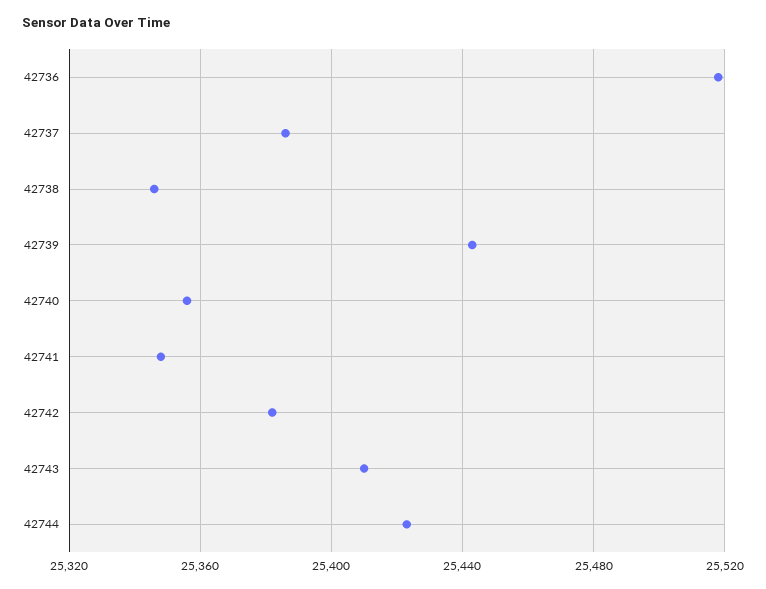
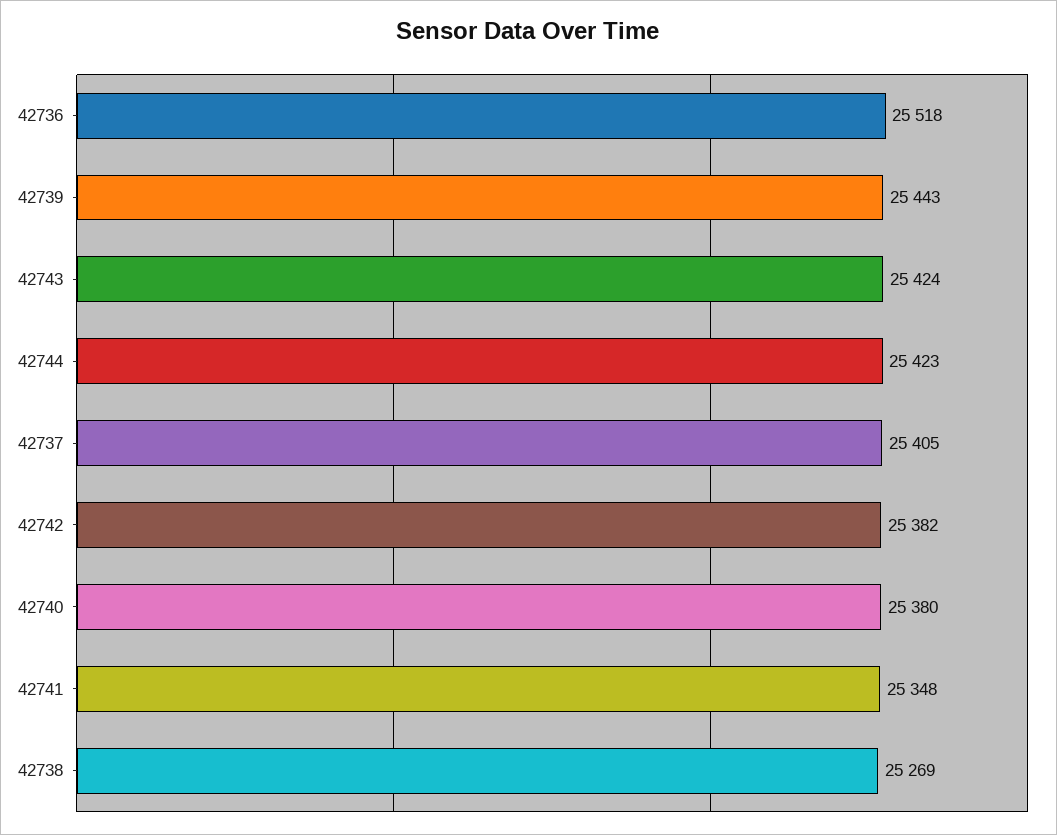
42737: 25385 -> 25405
42738: 25345 -> 25269
42740: 25355 -> 25380
42743: 25410 -> 25424

